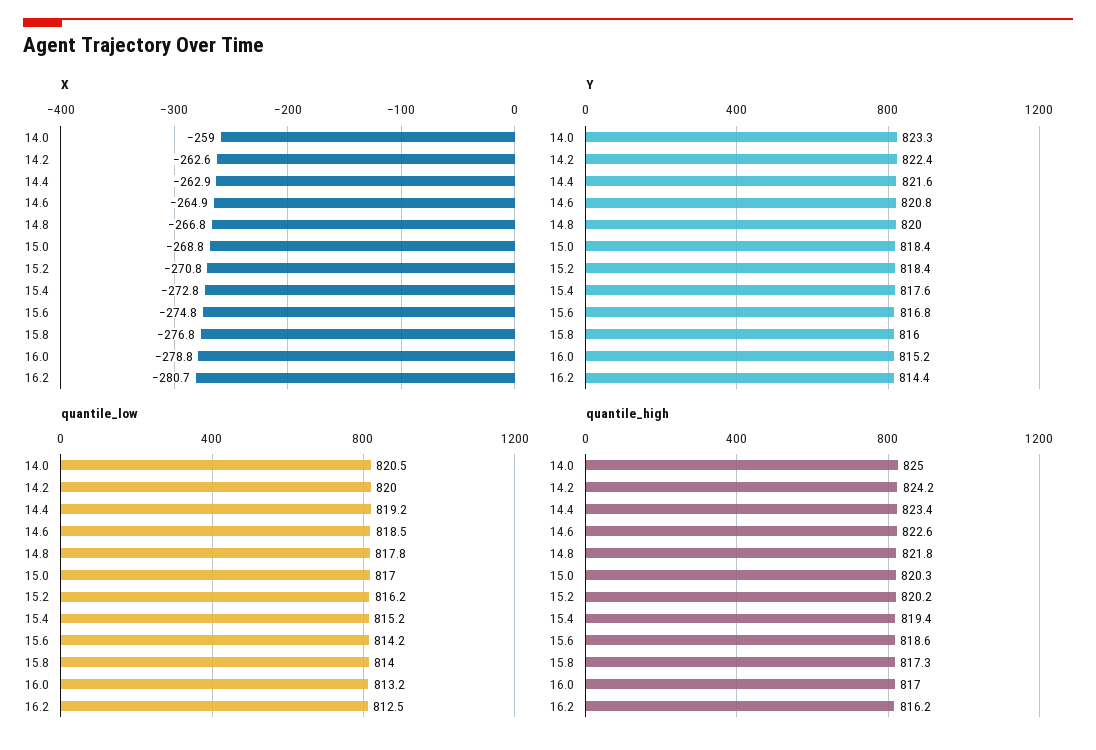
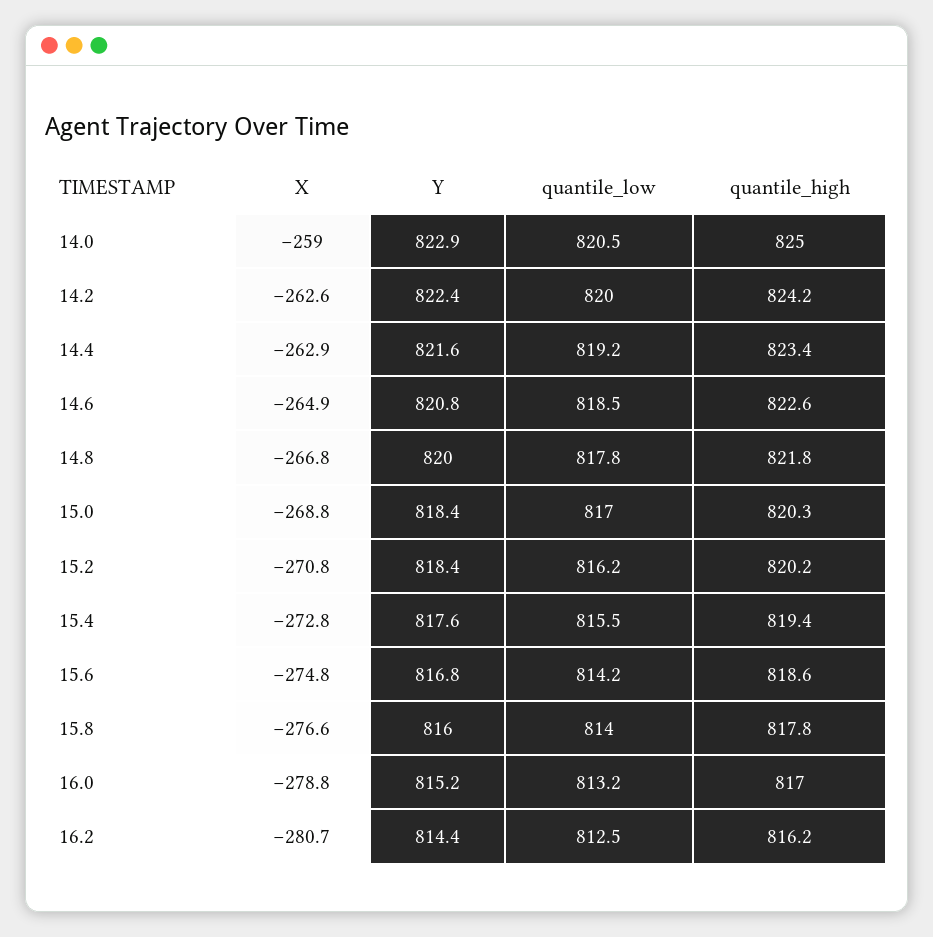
X, 15.8: -276.8 -> -276.6
Y, 14.0: 823.3 -> 822.9
quantile_low, 15.4: 815.2 -> 815.5
quantile_high, 15.8: 817.3 -> 817.8

